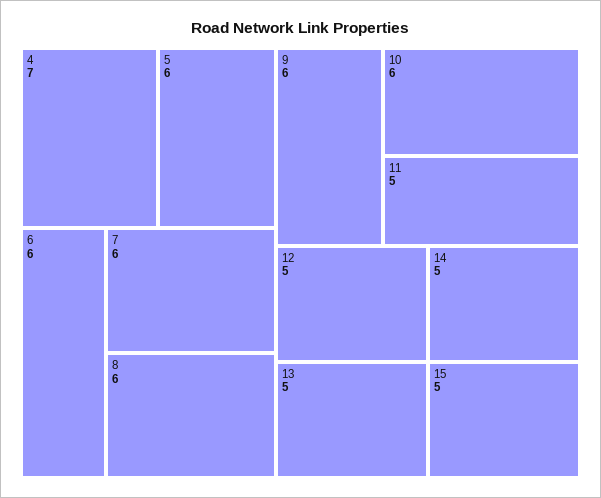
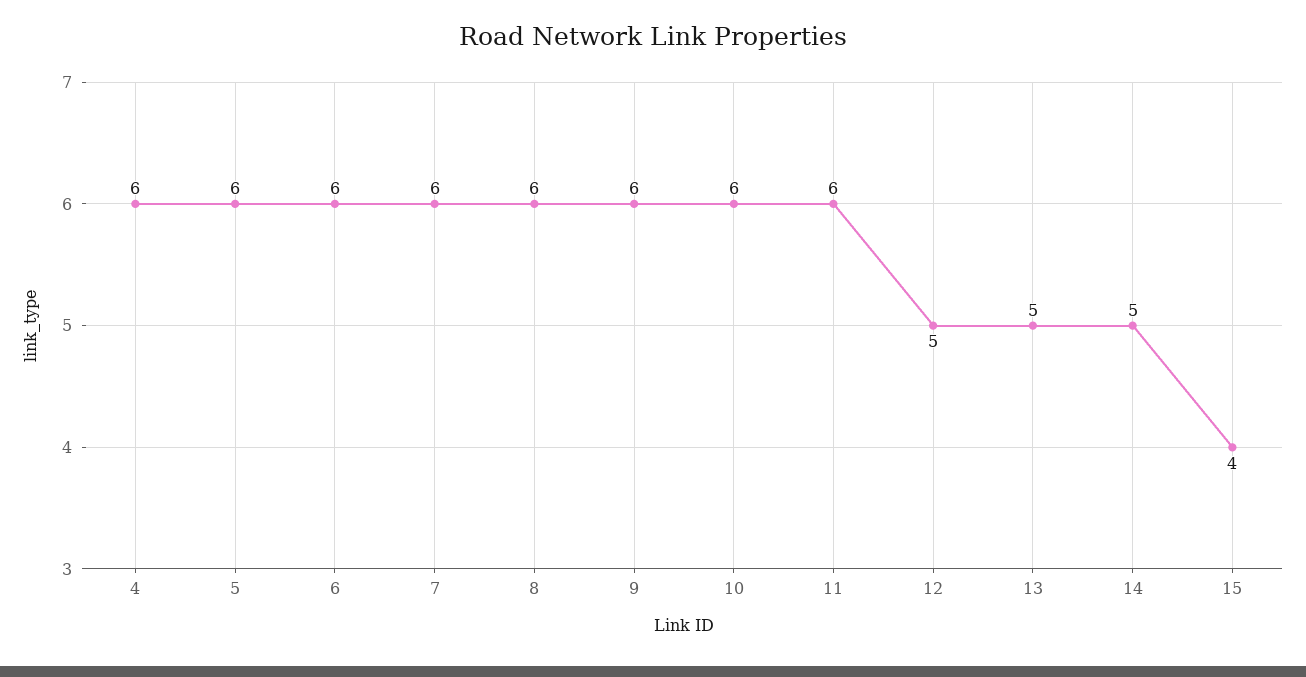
4: 7 -> 6
11: 5 -> 6
15: 5 -> 4

